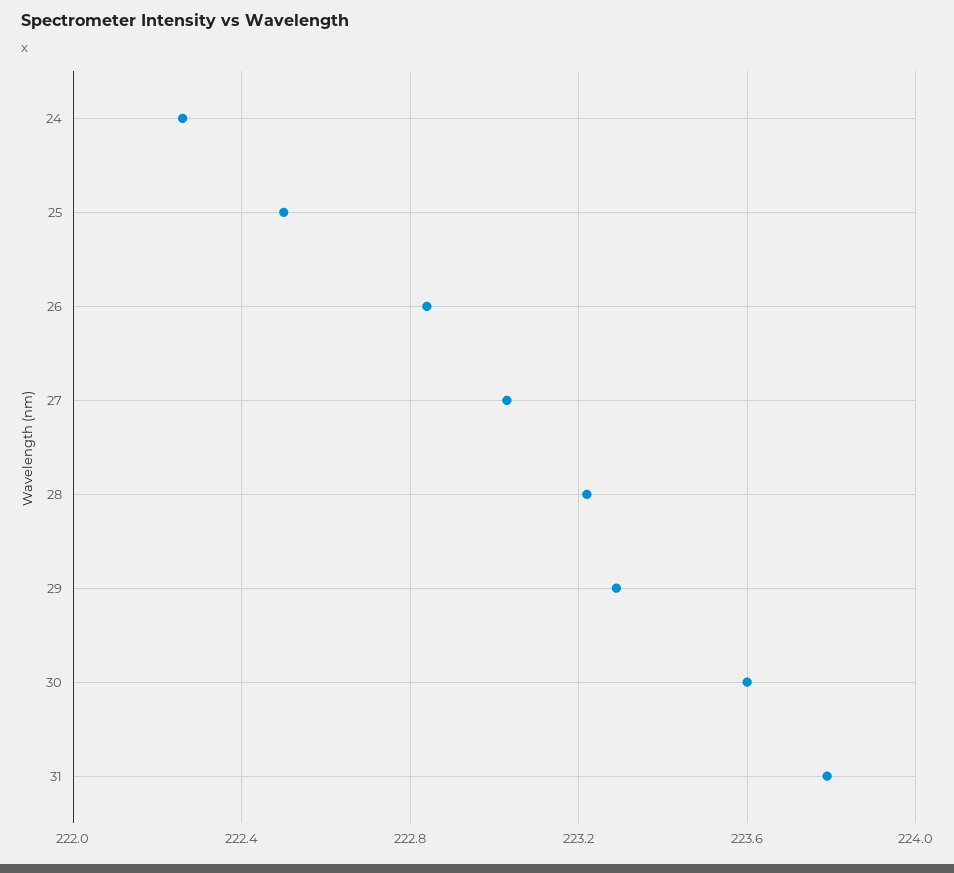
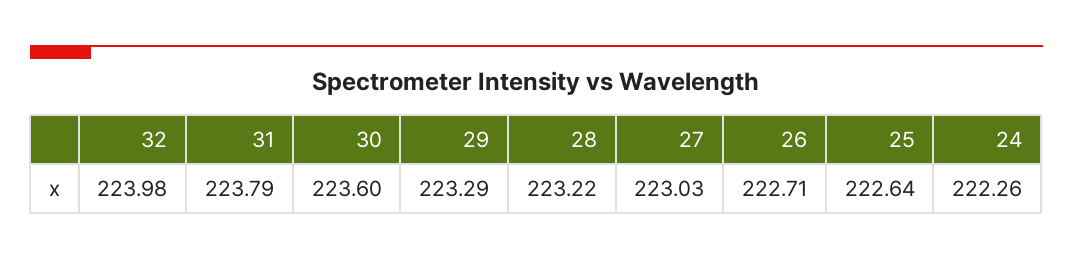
25: 222.5 -> 222.64
26: 222.85 -> 222.71
32: none -> 223.98

